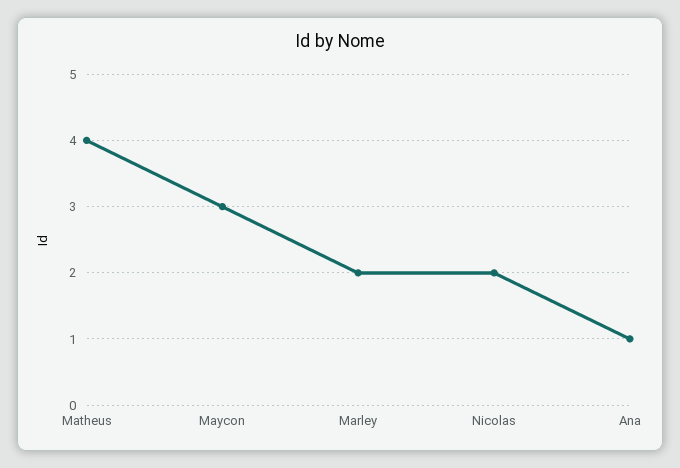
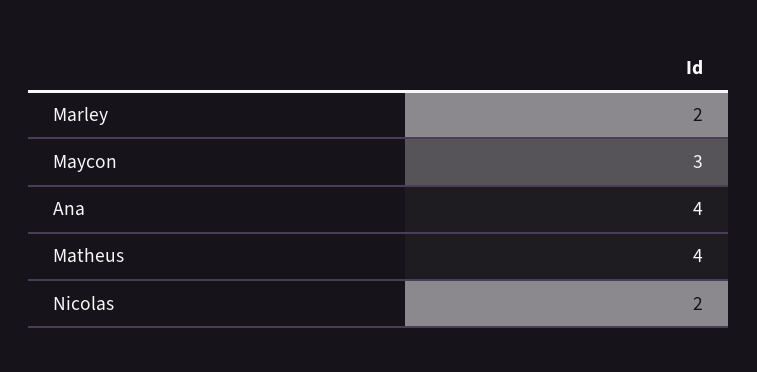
Ana: 1 -> 4

